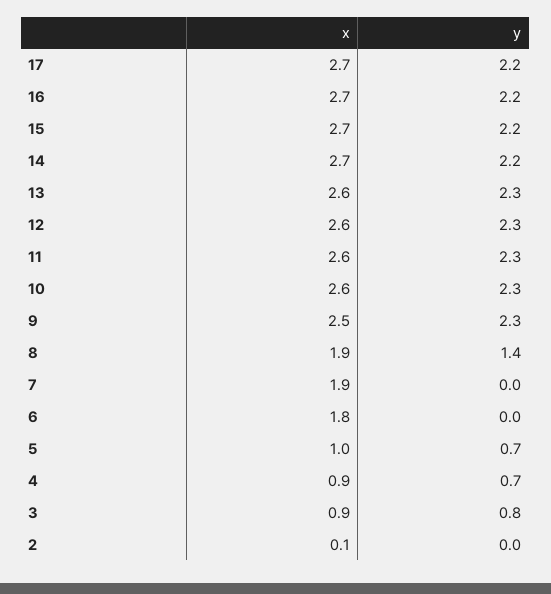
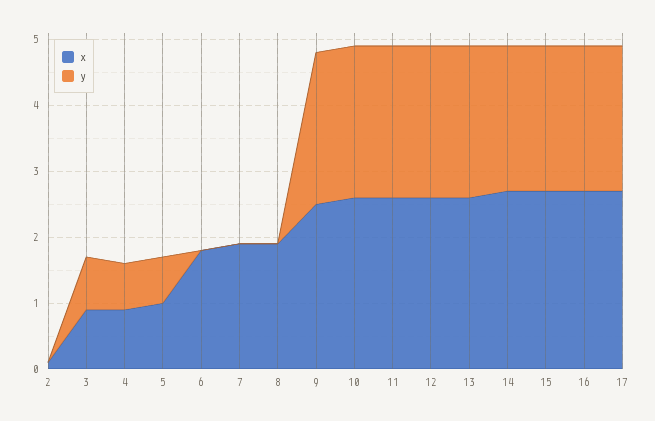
y, 8: 1.4 -> 0

